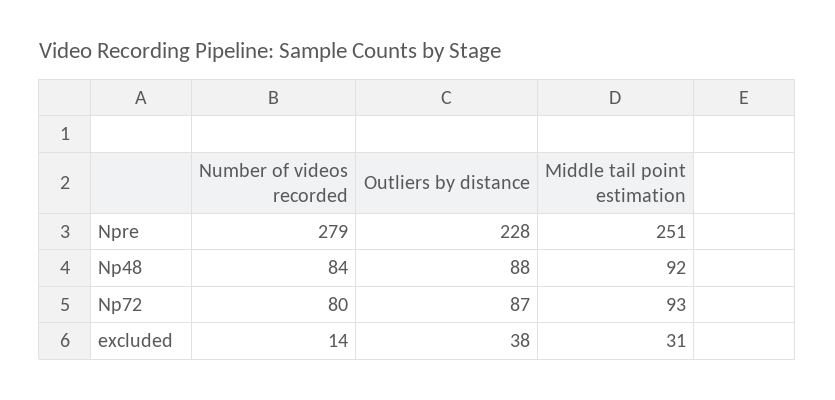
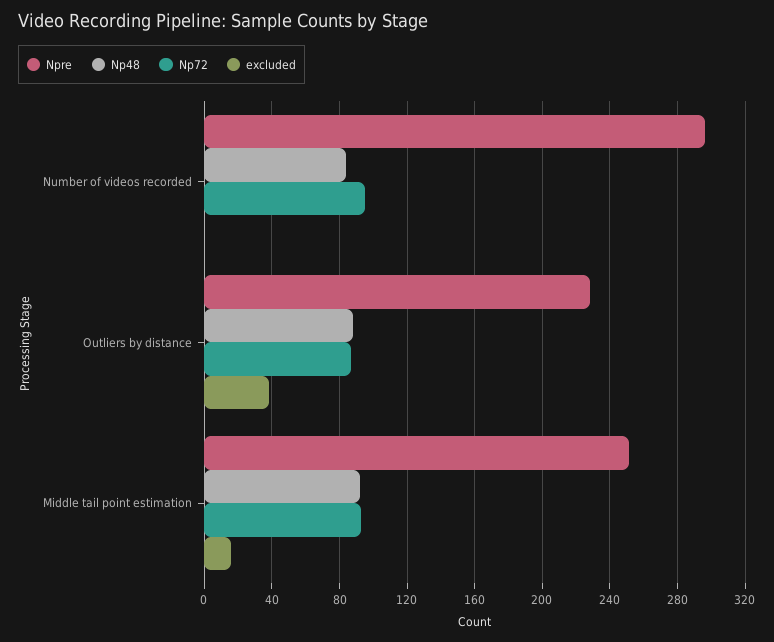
Npre, Number of videos recorded: 279 -> 295
Np72, Number of videos recorded: 80 -> 95
excluded, Number of videos recorded: 14 -> 0
excluded, Middle tail point estimation: 31 -> 15

